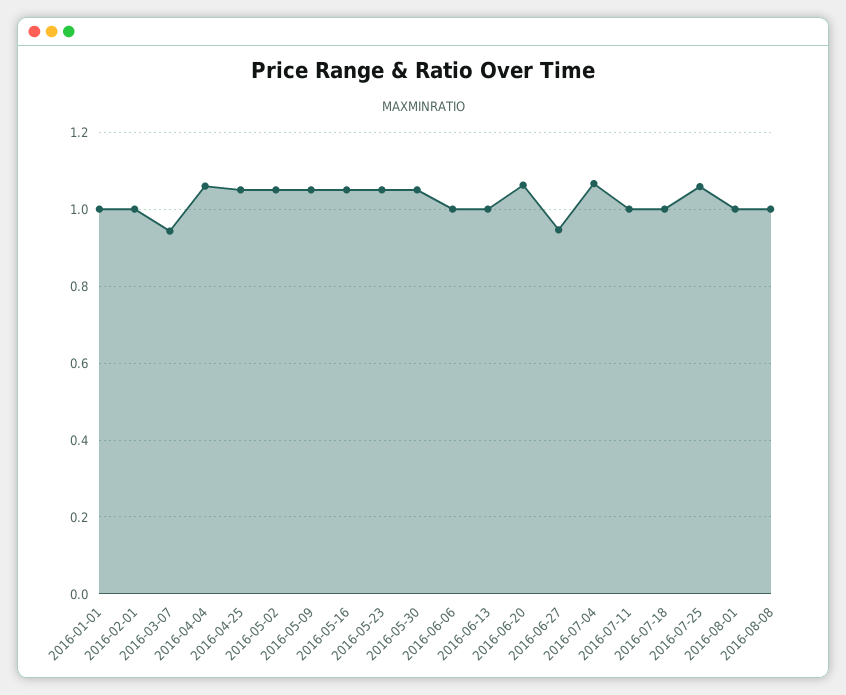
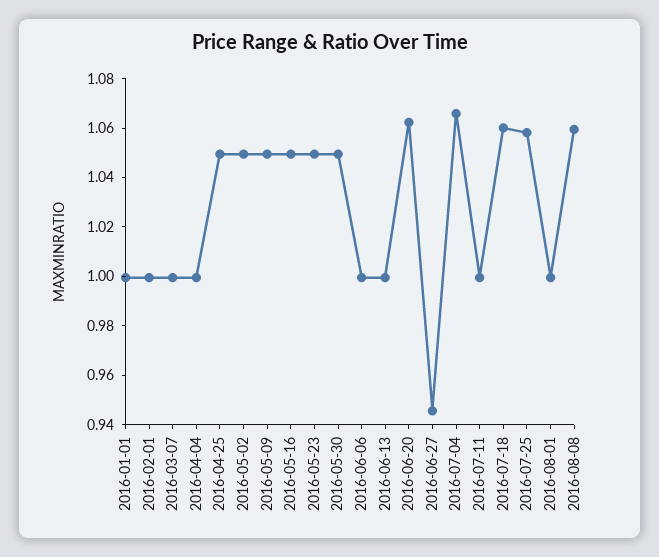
2016-03-07: 0.94 -> 1
2016-04-04: 1.06 -> 1
2016-07-18: 1 -> 1.06
2016-08-08: 1 -> 1.06

